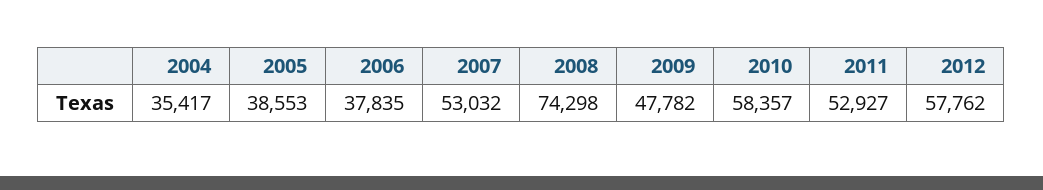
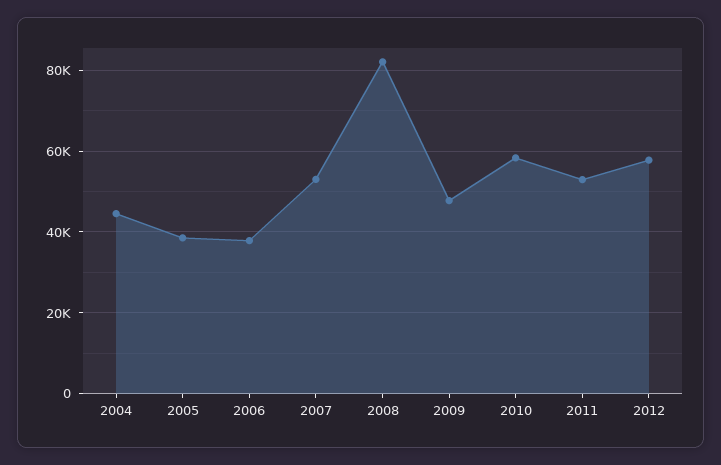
2004: 35417 -> 44000
2008: 74298 -> 82000

